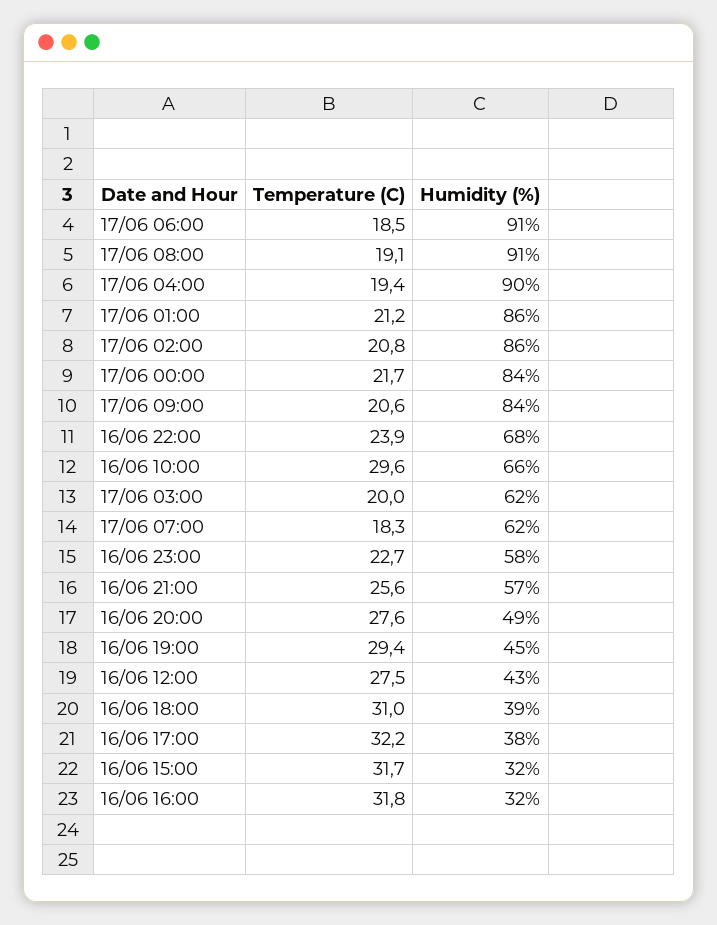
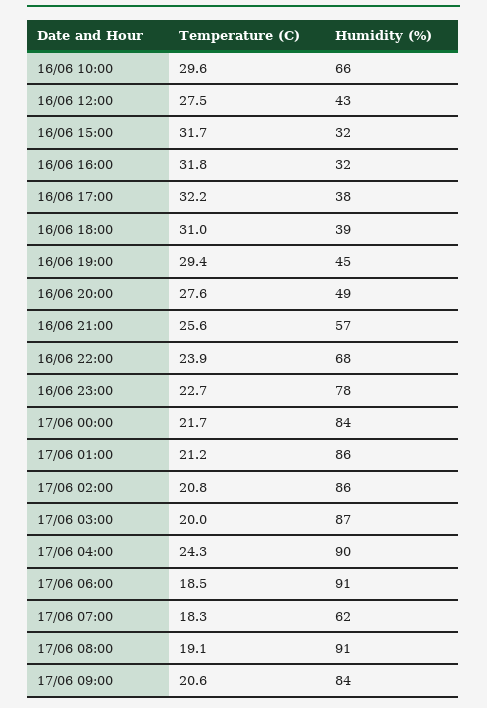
Temperature (C), 17/06 04:00: 19.4 -> 24.3
Humidity (%), 17/06 03:00: 62 -> 87
Humidity (%), 16/06 23:00: 58 -> 78

